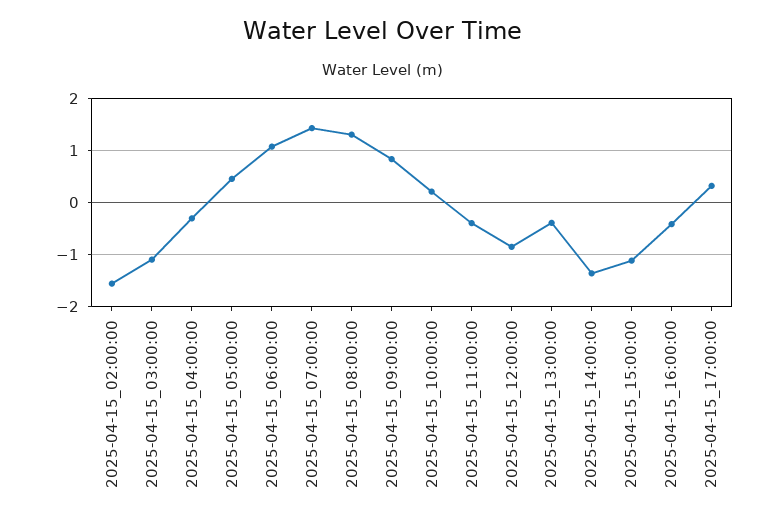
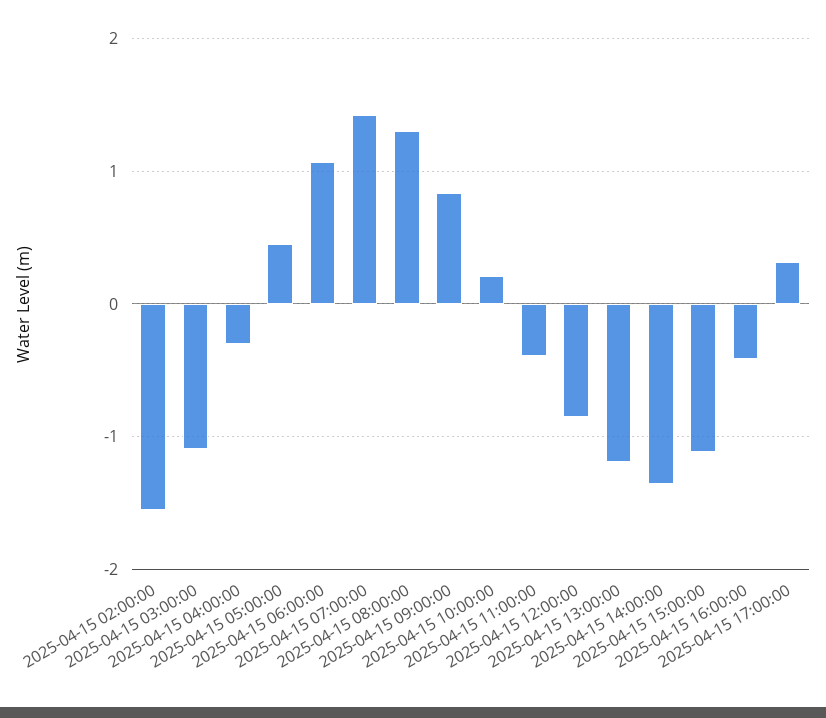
2025-04-15_13:00:00: -0.4 -> -1.2

